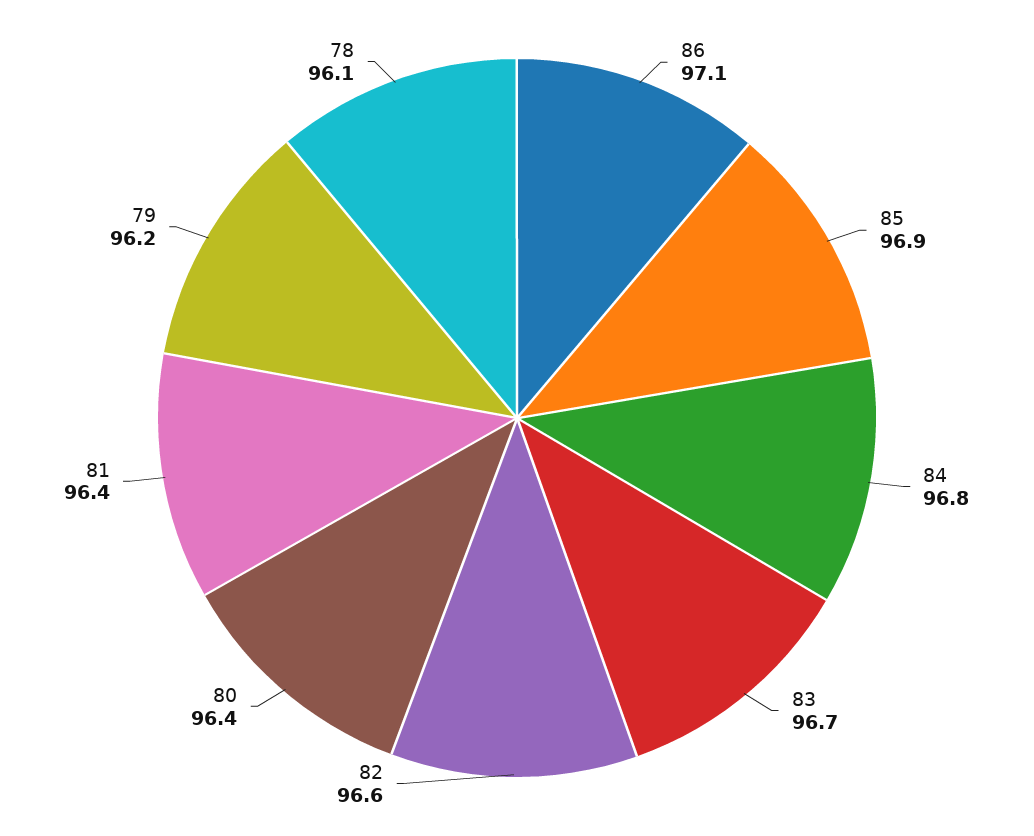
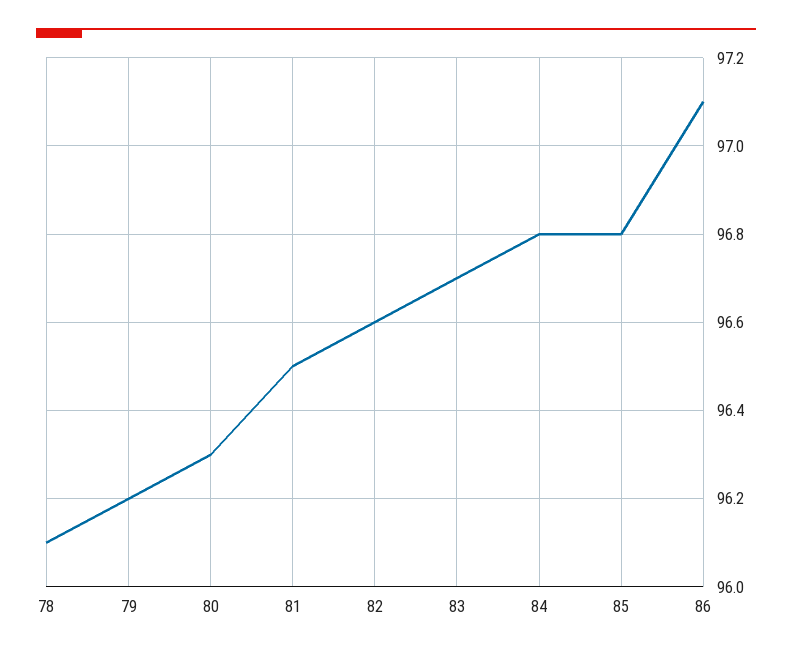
85: 96.9 -> 96.8
80: 96.4 -> 96.3
81: 96.4 -> 96.5

